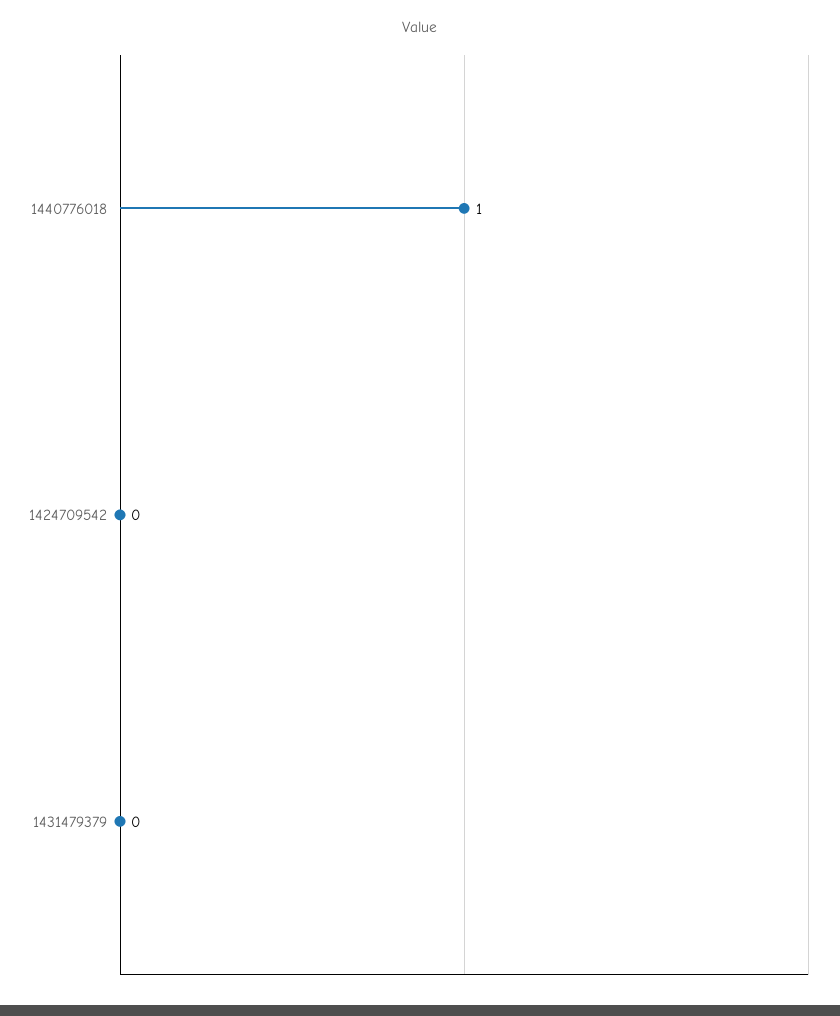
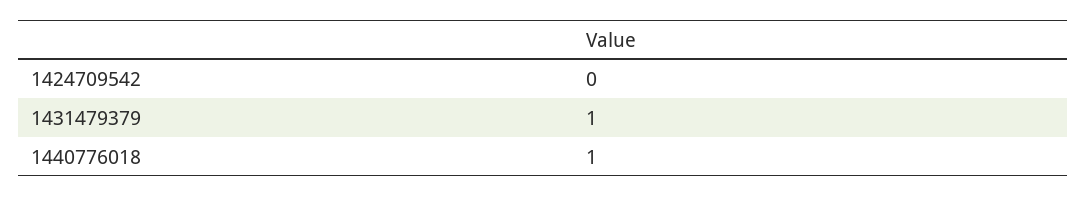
1431479379: 0 -> 1

